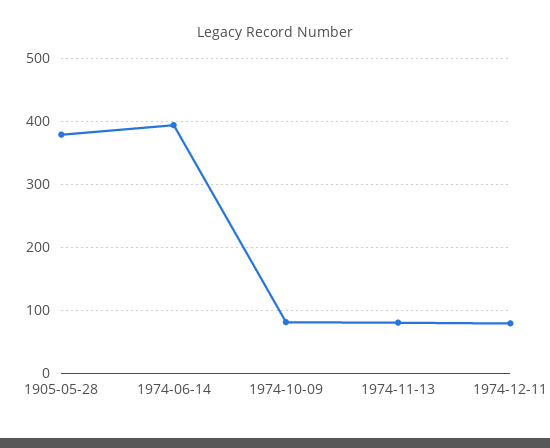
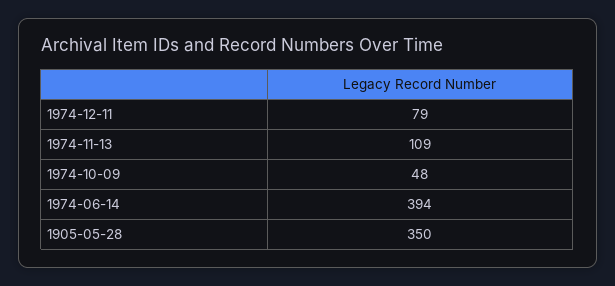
1905-05-28: 380 -> 350
1974-10-09: 80 -> 48
1974-11-13: 80 -> 109

